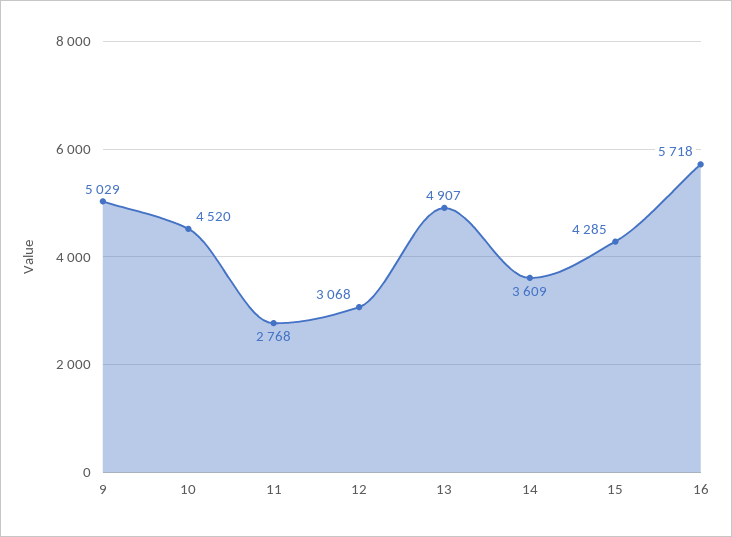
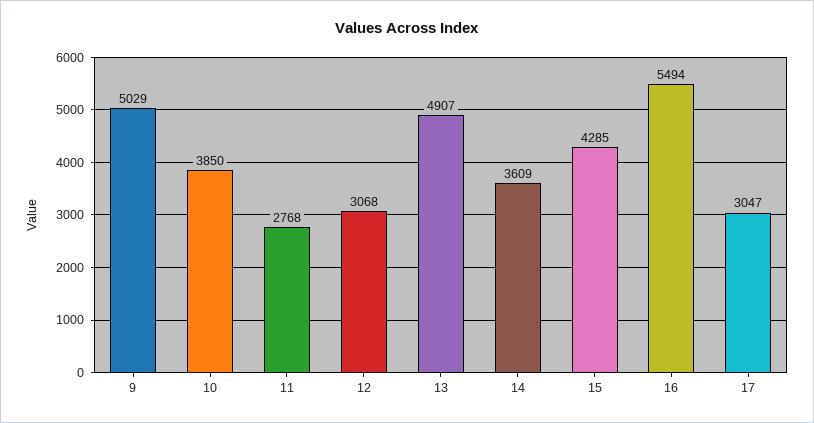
10: 4520 -> 3850
16: 5718 -> 5494
17: none -> 3047

